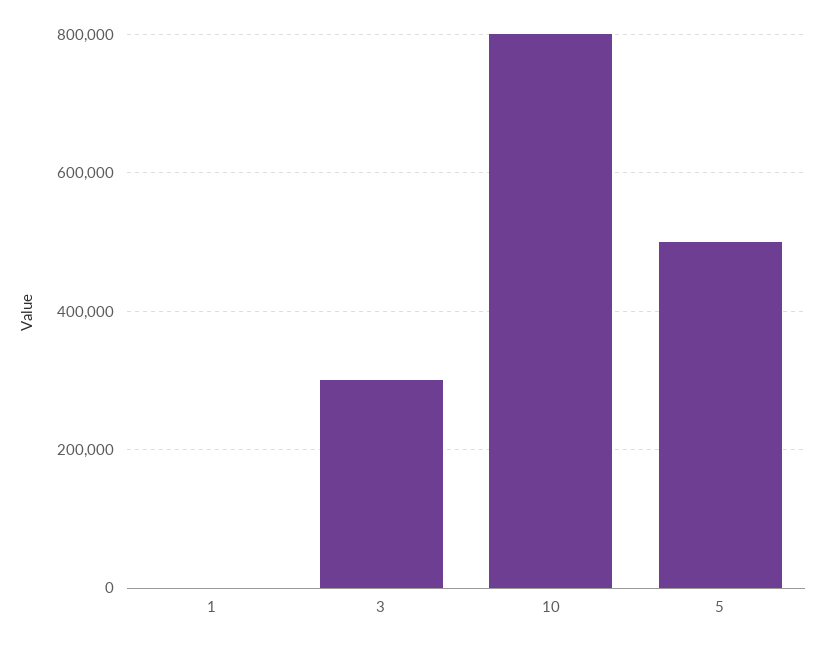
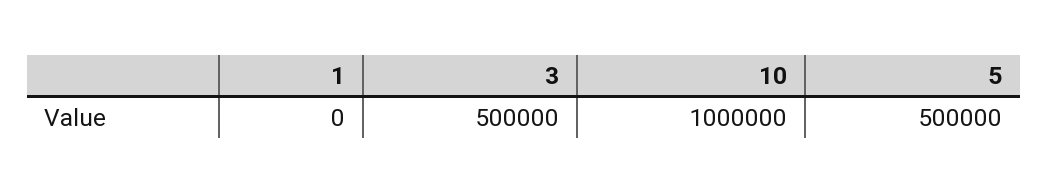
3: 300000 -> 500000
10: 800000 -> 1000000

